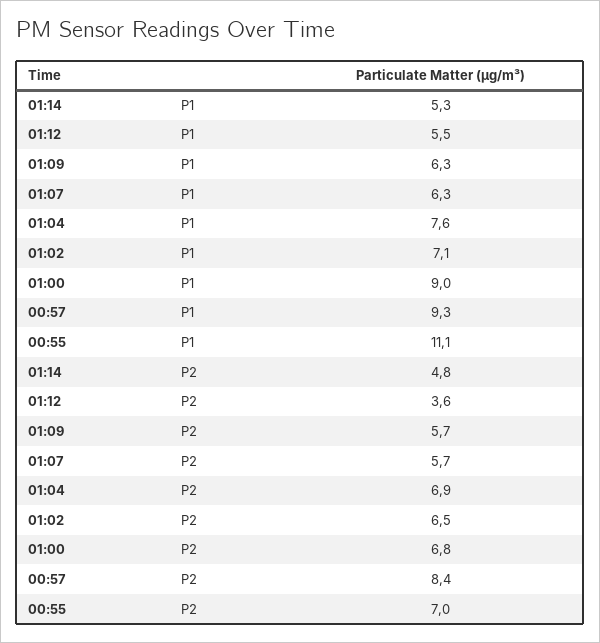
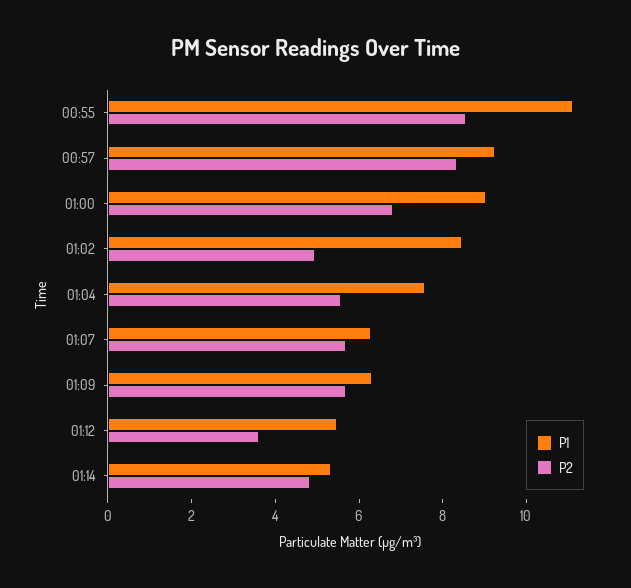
P1, 01:02: 7.1 -> 8.5
P2, 01:04: 6.9 -> 5.5
P2, 01:02: 6.5 -> 5
P2, 00:55: 7 -> 8.5

